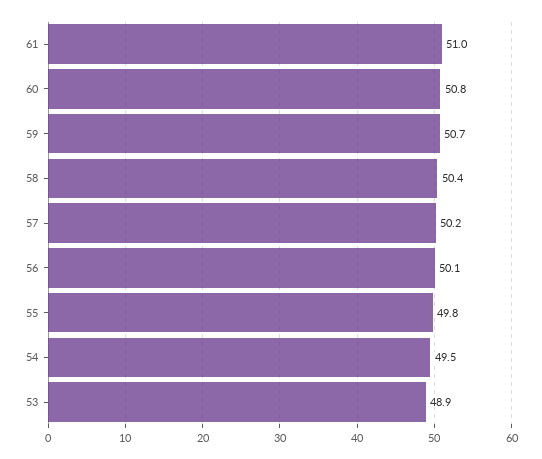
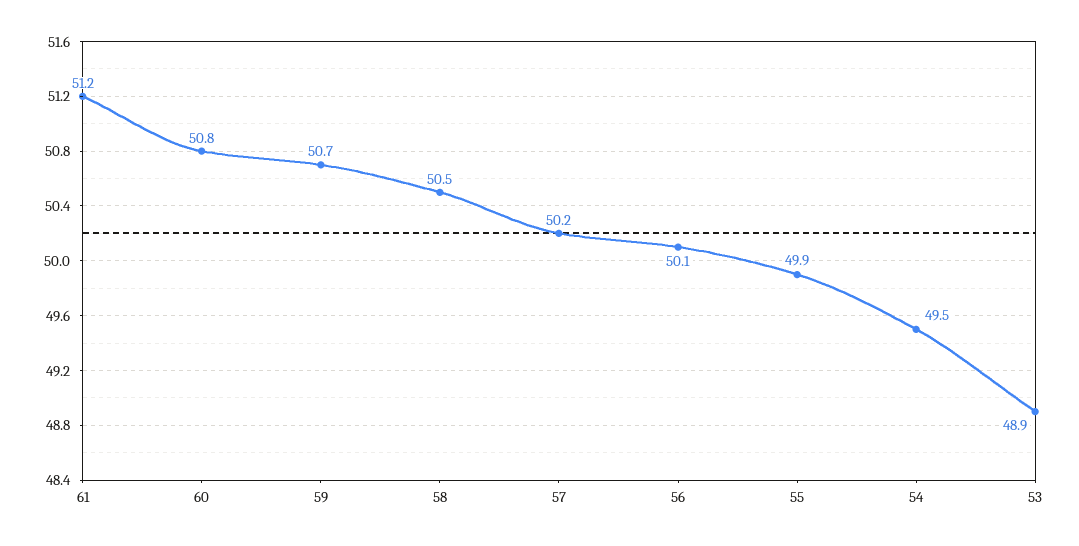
61: 51 -> 51.2
58: 50.4 -> 50.5
55: 49.8 -> 49.9

